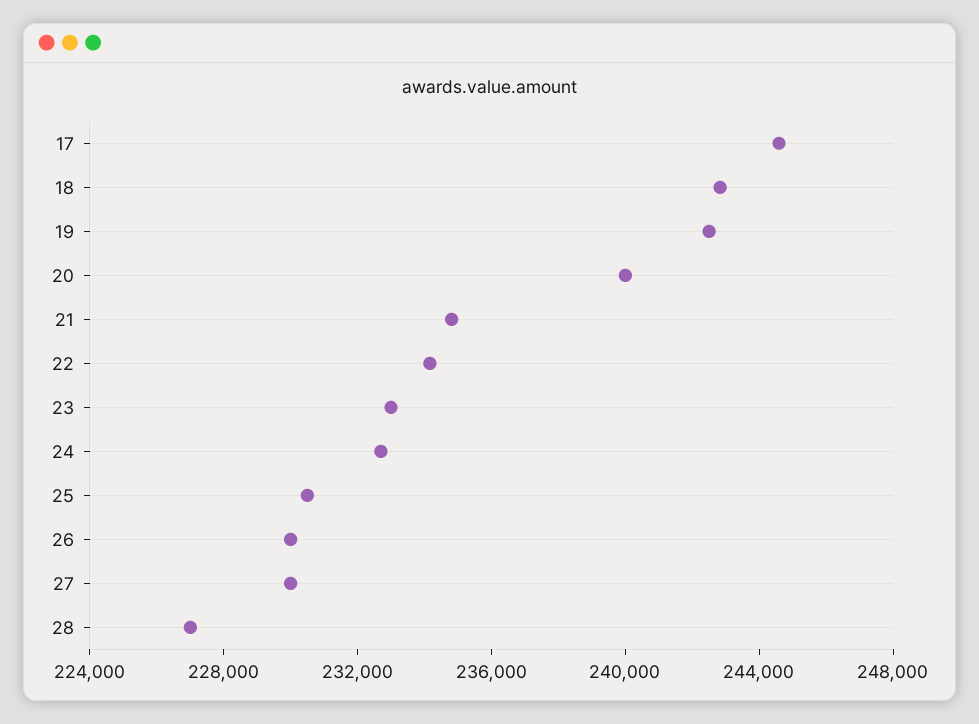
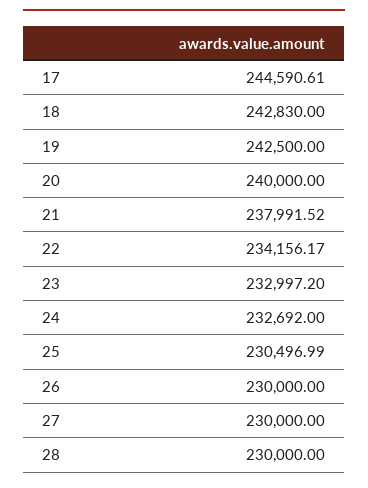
21: 235000 -> 237991.52
28: 227000 -> 230000

